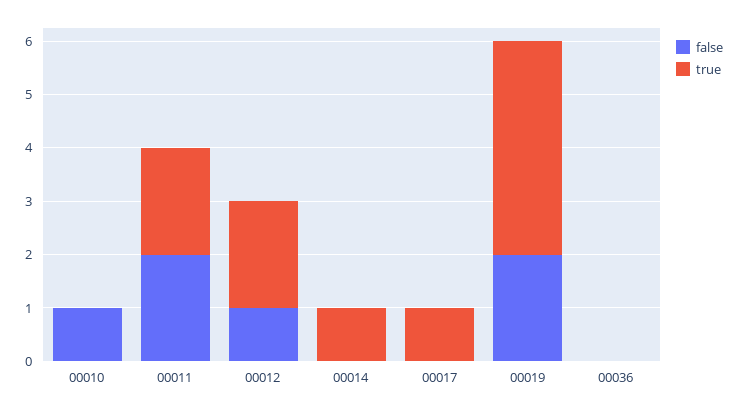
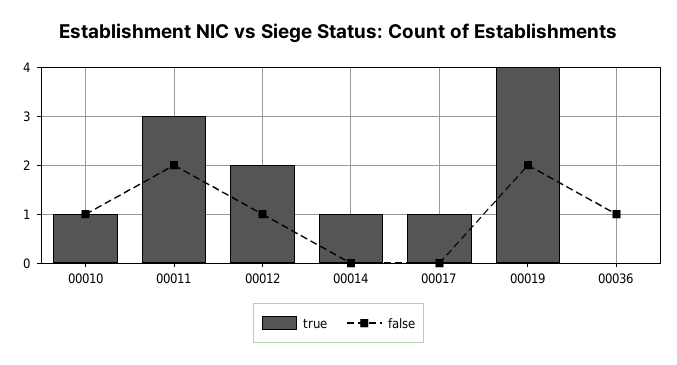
true, 00010: 0 -> 1
true, 00011: 2 -> 3
false, 00036: 0 -> 1

